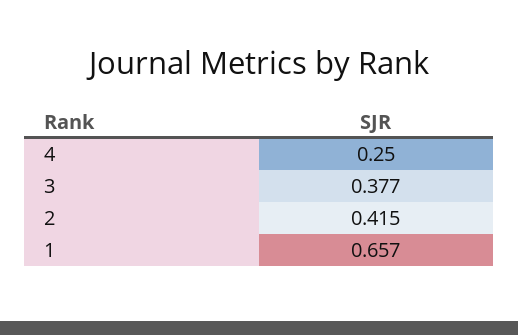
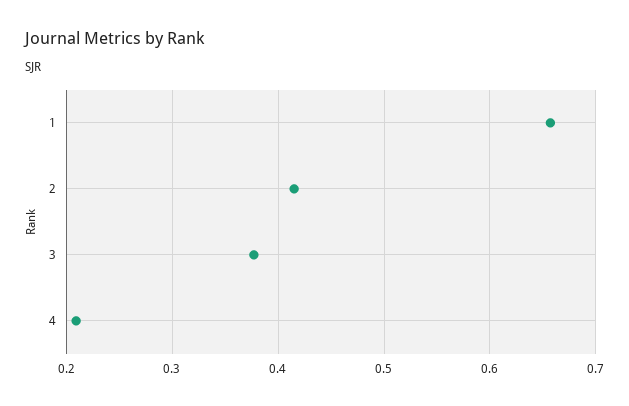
4: 0.25 -> 0.21

